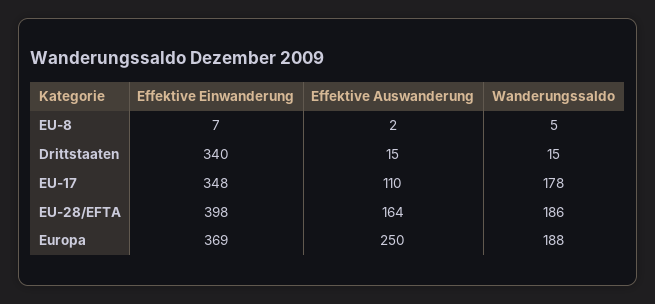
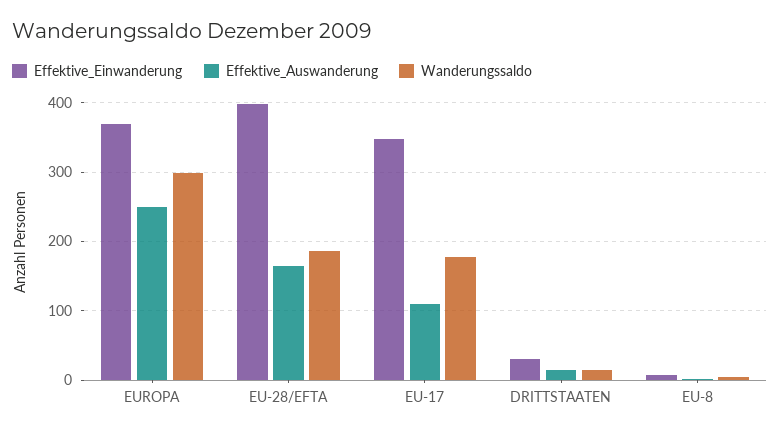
Effektive Einwanderung, Drittstaaten: 340 -> 30
Wanderungssaldo, Europa: 188 -> 300

